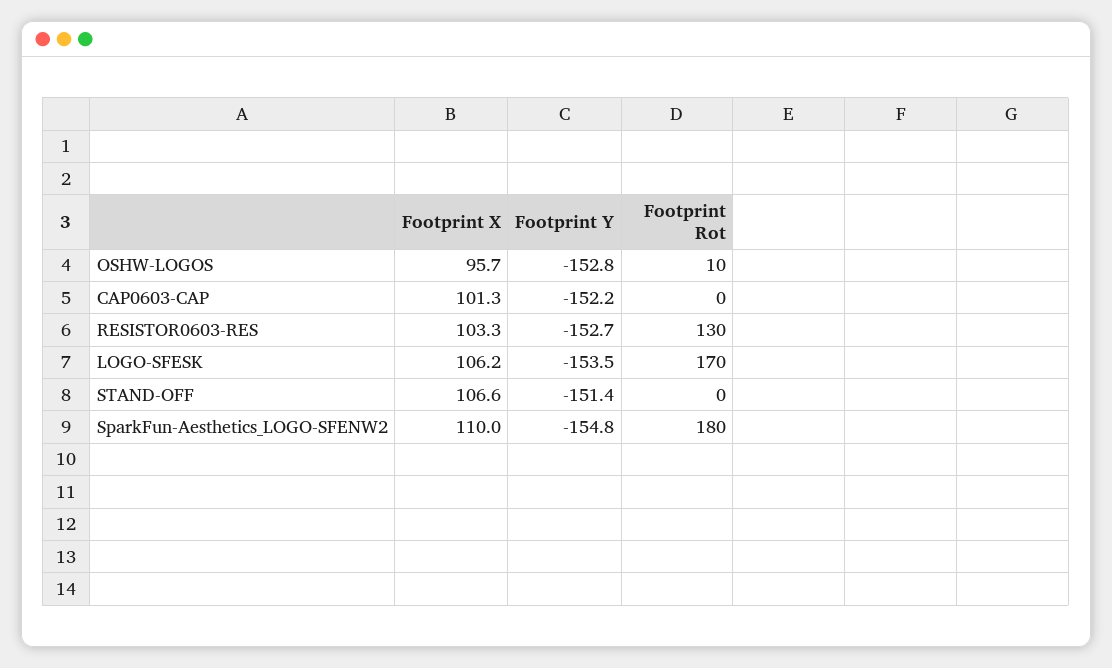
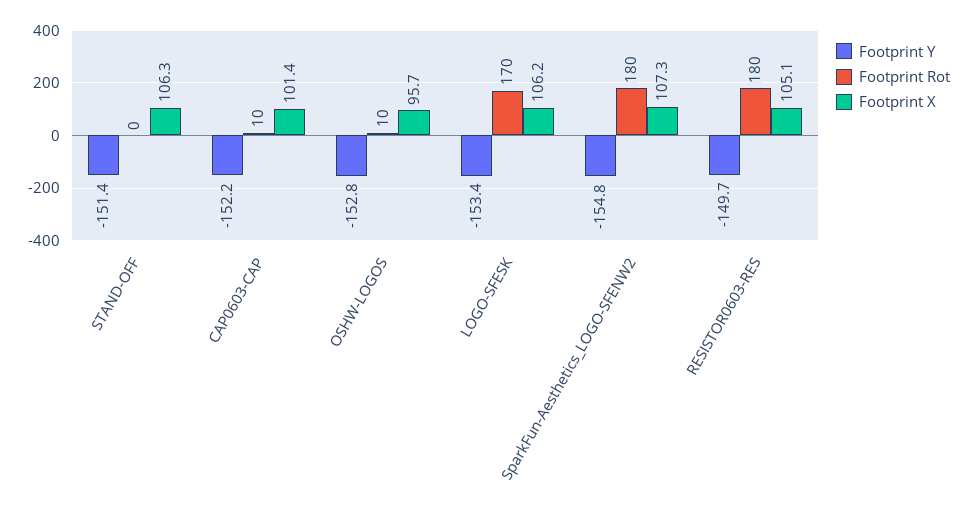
Footprint X, CAP0603-CAP: 101.3 -> 101.4
Footprint Rot, CAP0603-CAP: 0 -> 10
Footprint X, RESISTOR0603-RES: 103.3 -> 105.1
Footprint Y, RESISTOR0603-RES: -152.7 -> -149.7
Footprint Rot, RESISTOR0603-RES: 130 -> 180
Footprint Y, LOGO-SFESK: -153.5 -> -153.4
Footprint X, STAND-OFF: 106.6 -> 106.3
Footprint X, SparkFun-Aesthetics_LOGO-SFENW2: 110 -> 107.3

